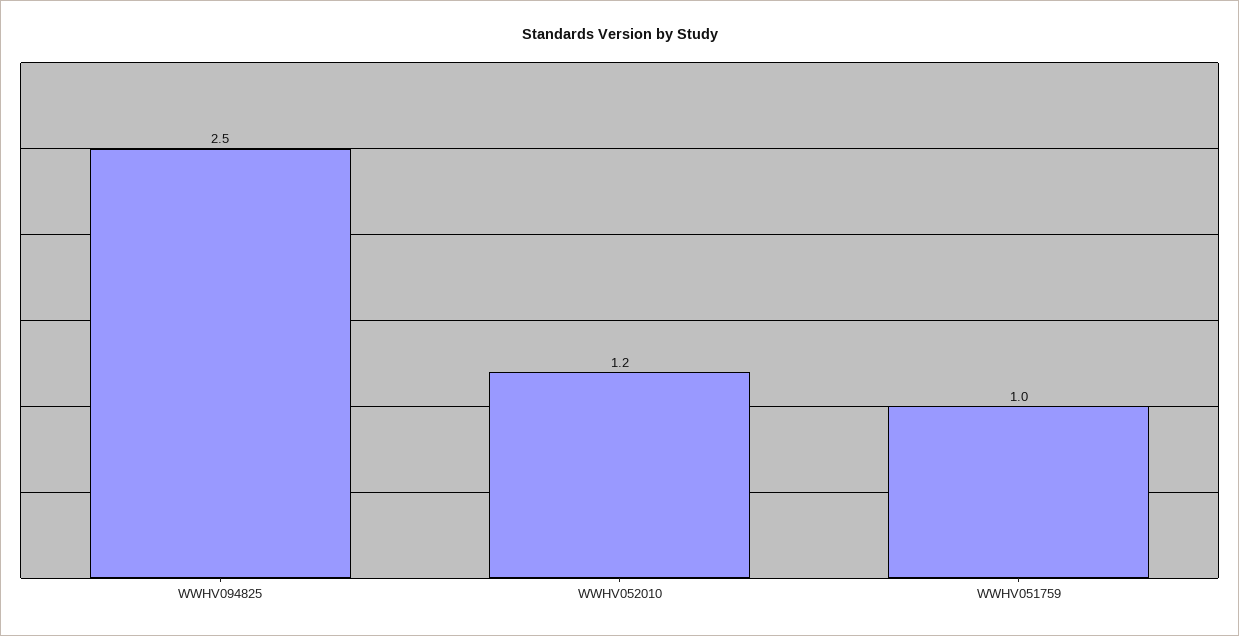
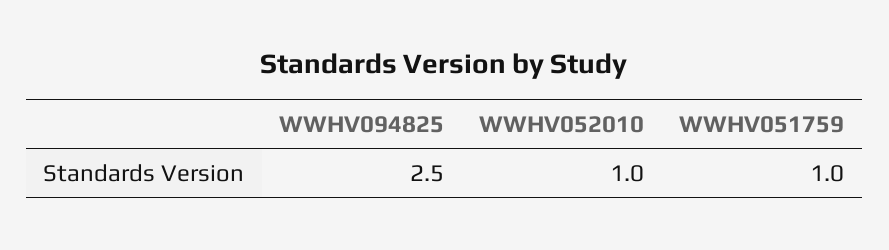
WWHV052010: 1.2 -> 1

